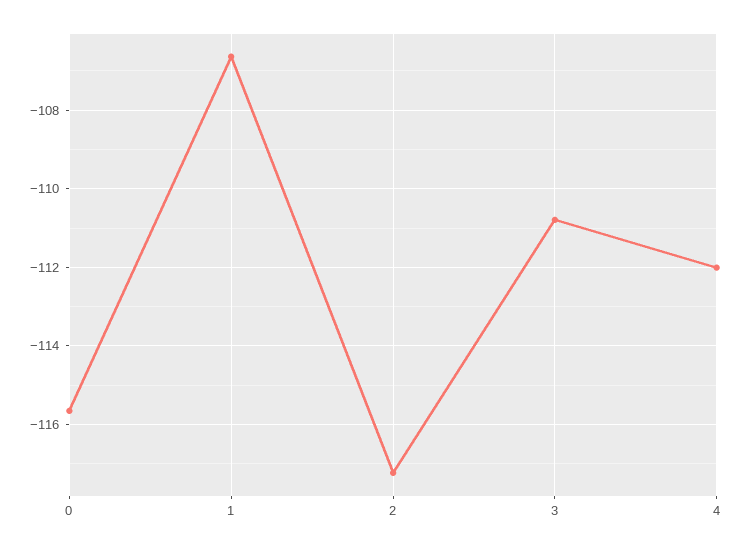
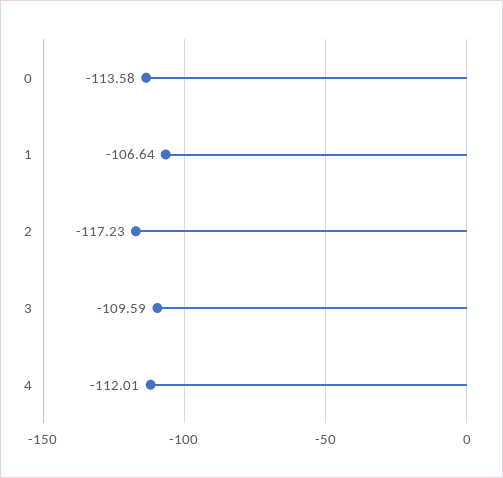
0: -115.6 -> -113.58
3: -110.8 -> -109.59

